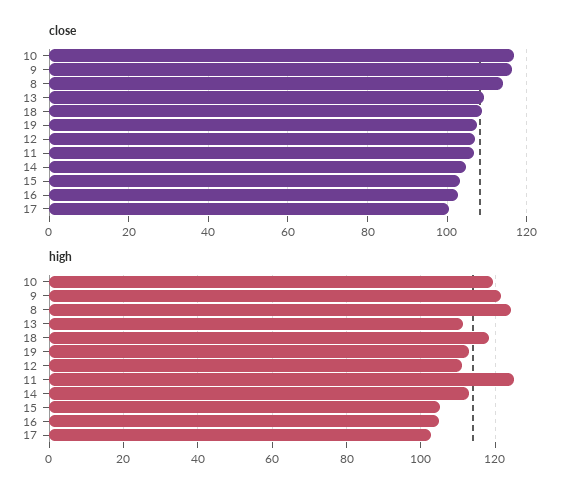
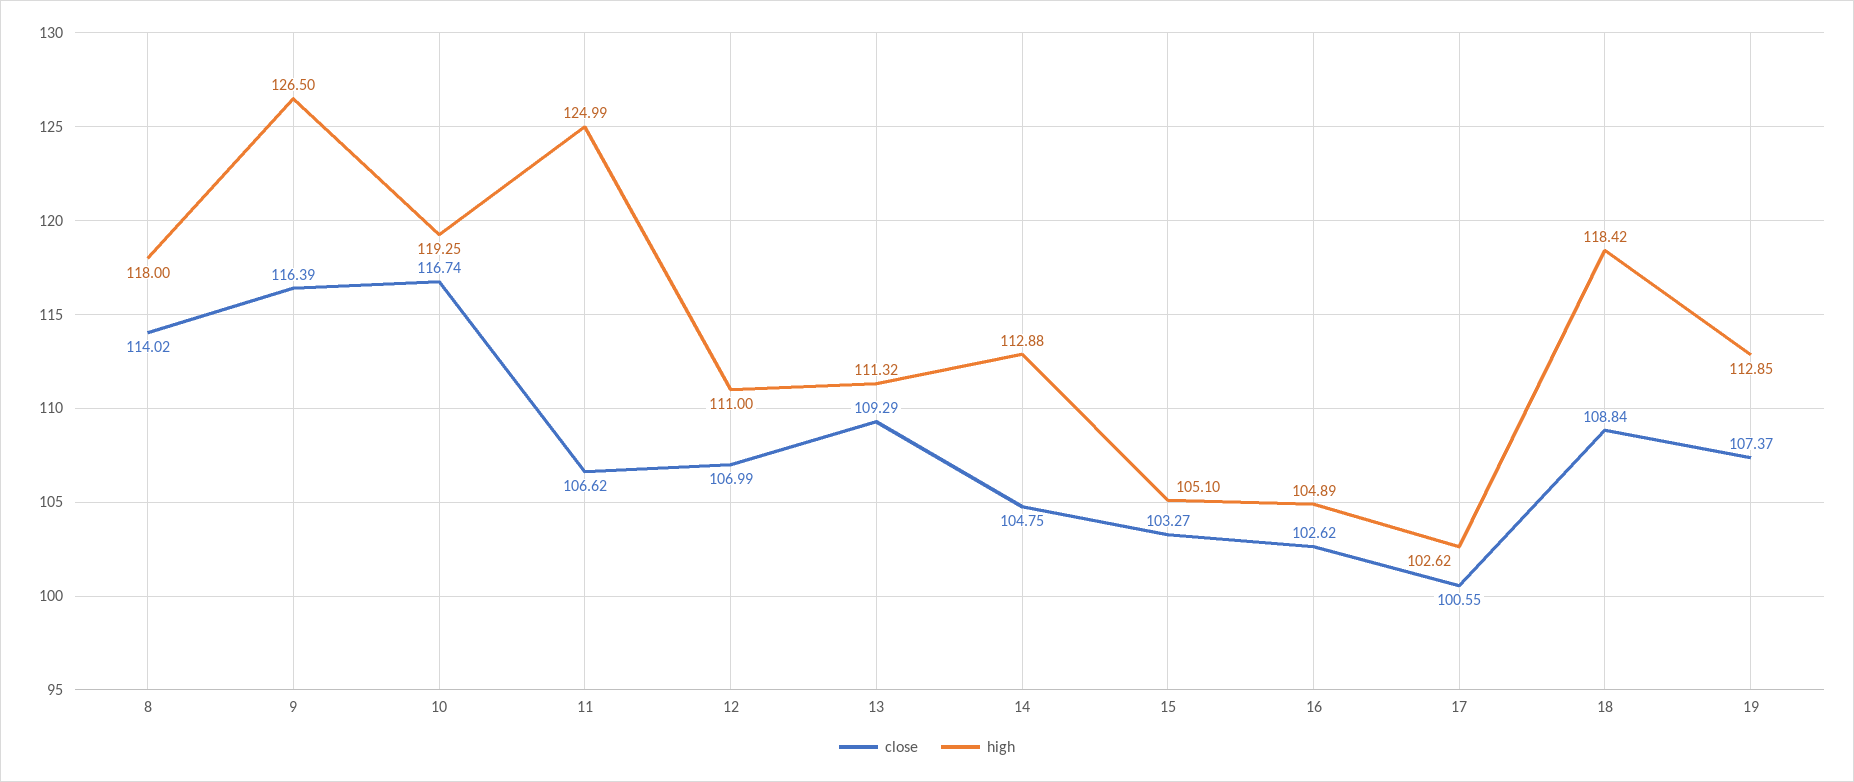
high, 9: 122 -> 126.5
high, 8: 124 -> 118

